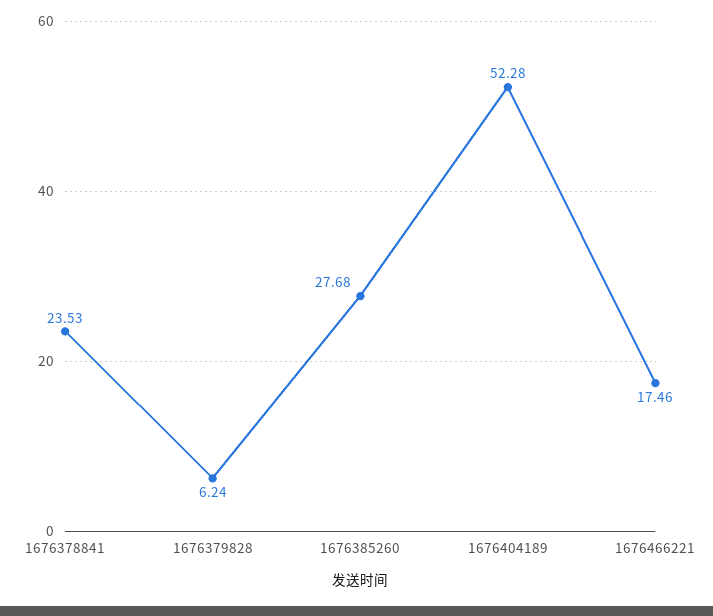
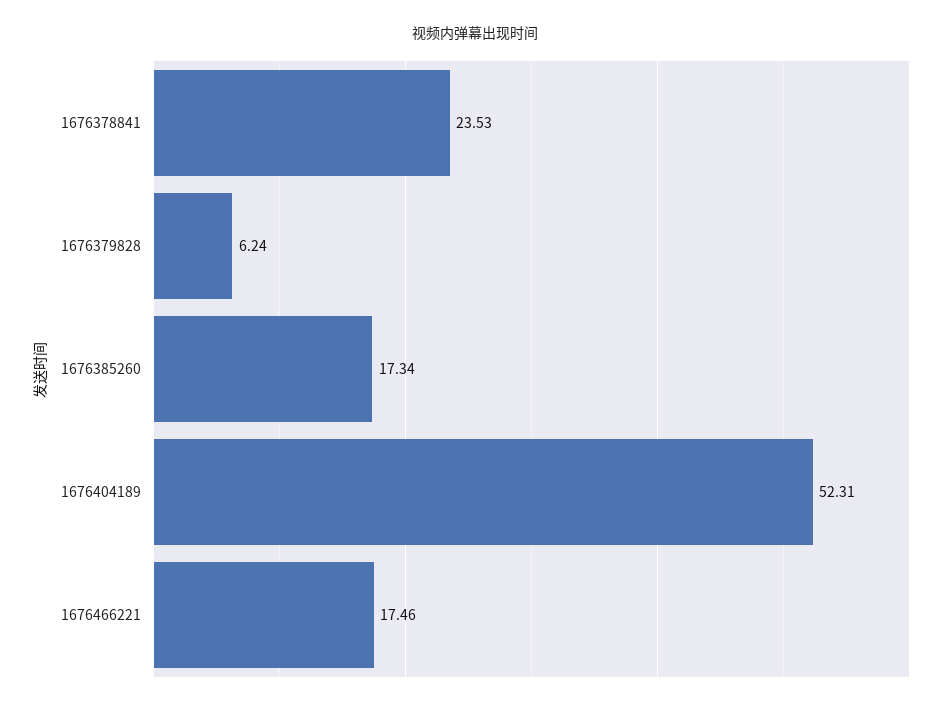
1676385260: 27.68 -> 17.34
1676404189: 52.28 -> 52.31

